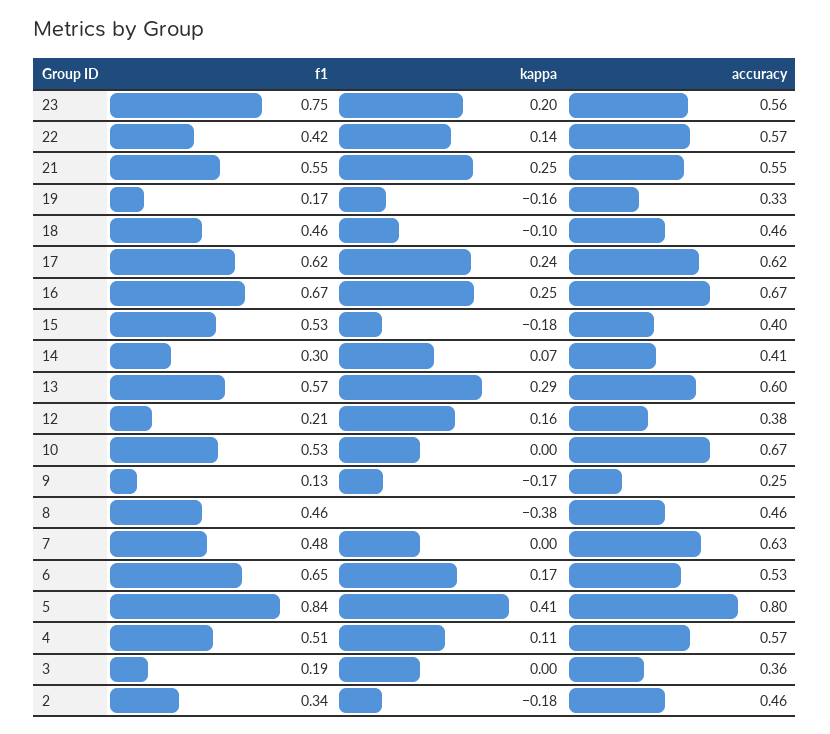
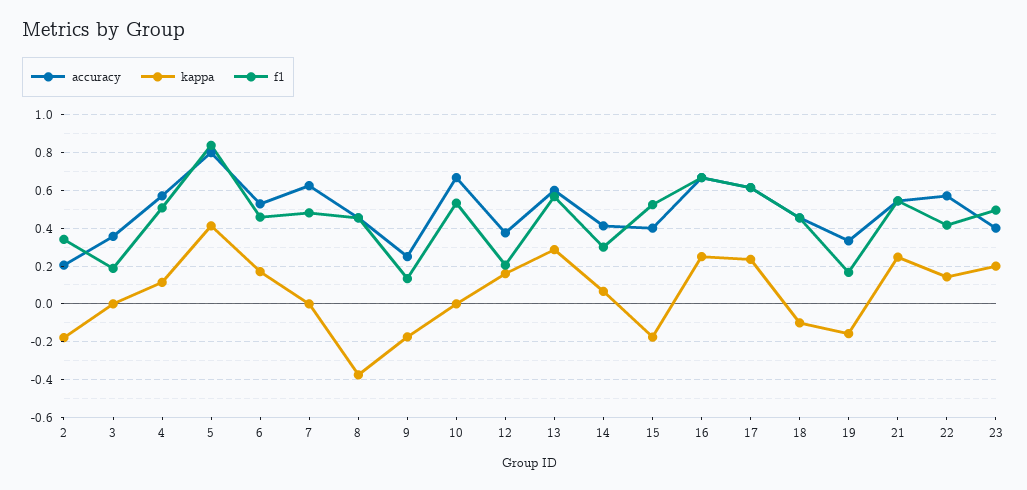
f1, 23: 0.75 -> 0.5
accuracy, 23: 0.56 -> 0.4
f1, 6: 0.65 -> 0.45
accuracy, 2: 0.46 -> 0.2

